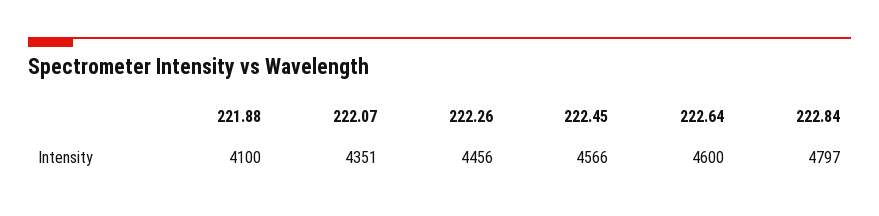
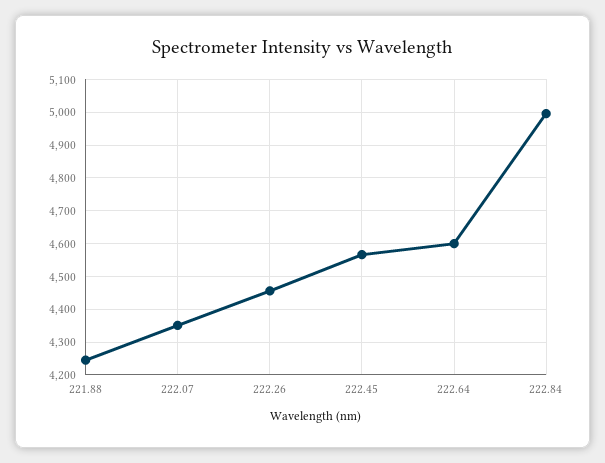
221.88: 4100 -> 4240
222.84: 4797 -> 5000

